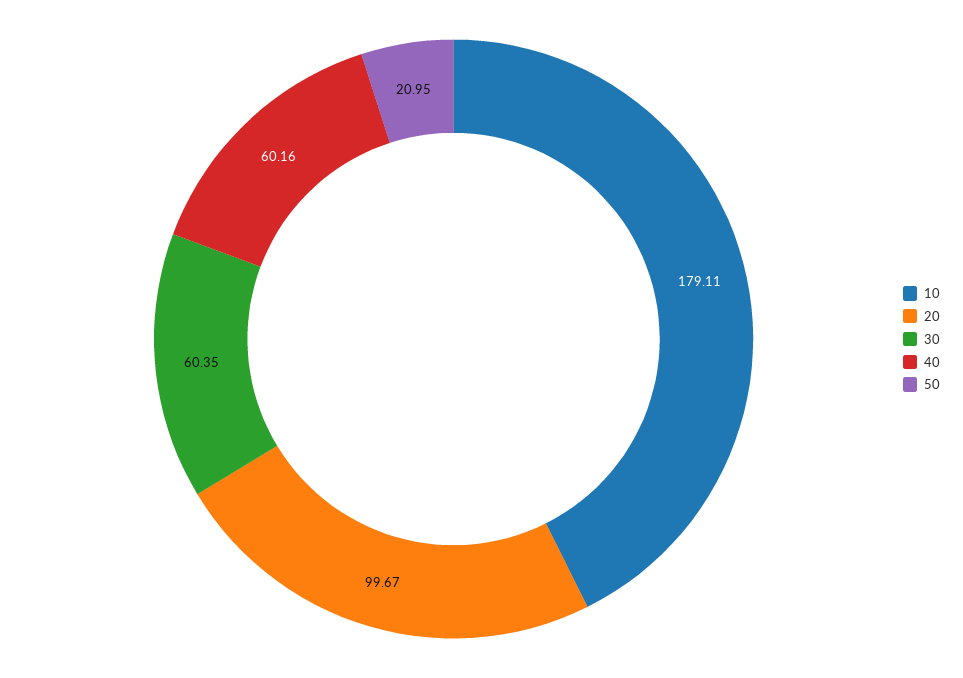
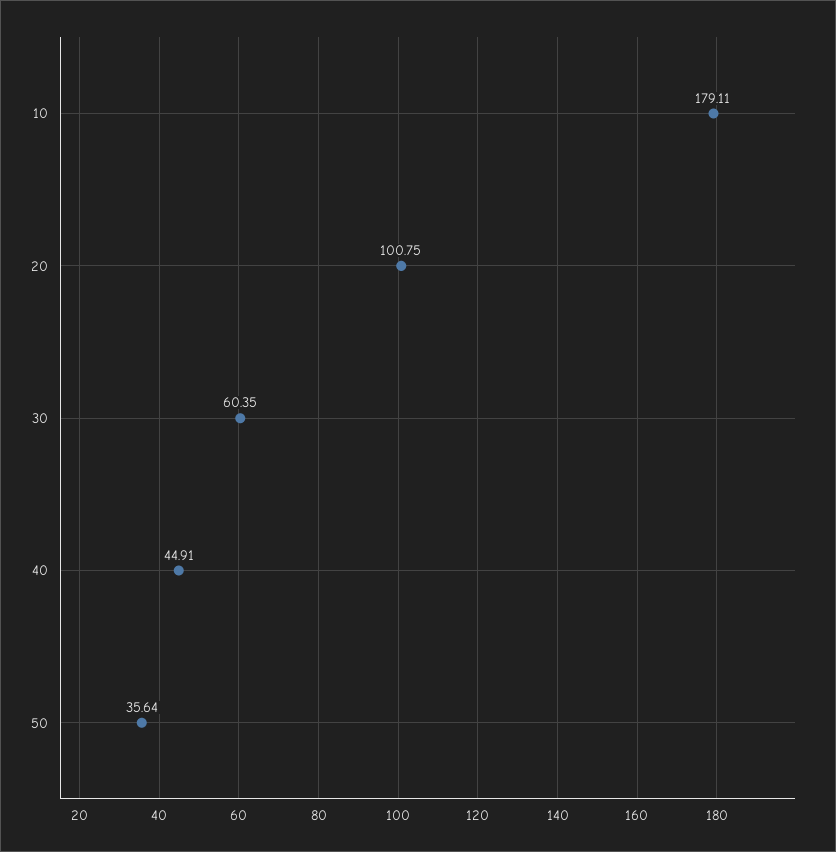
20: 99.67 -> 100.75
40: 60.16 -> 44.91
50: 20.95 -> 35.64

